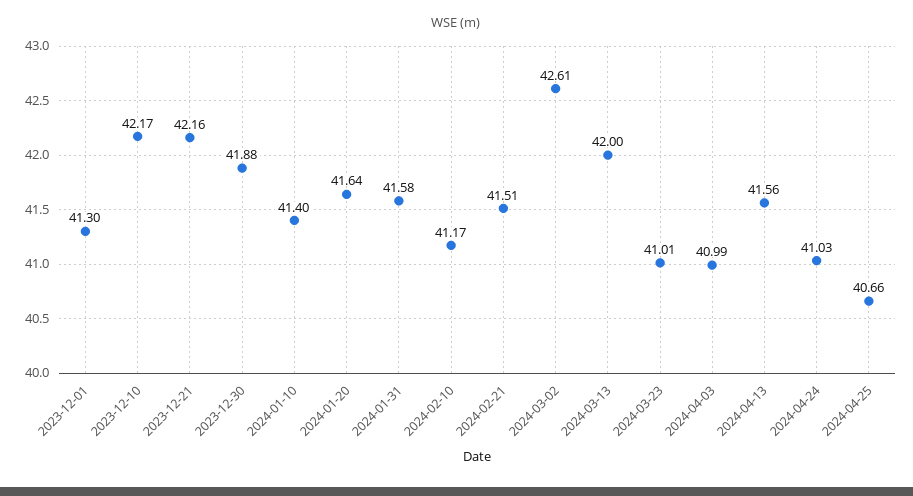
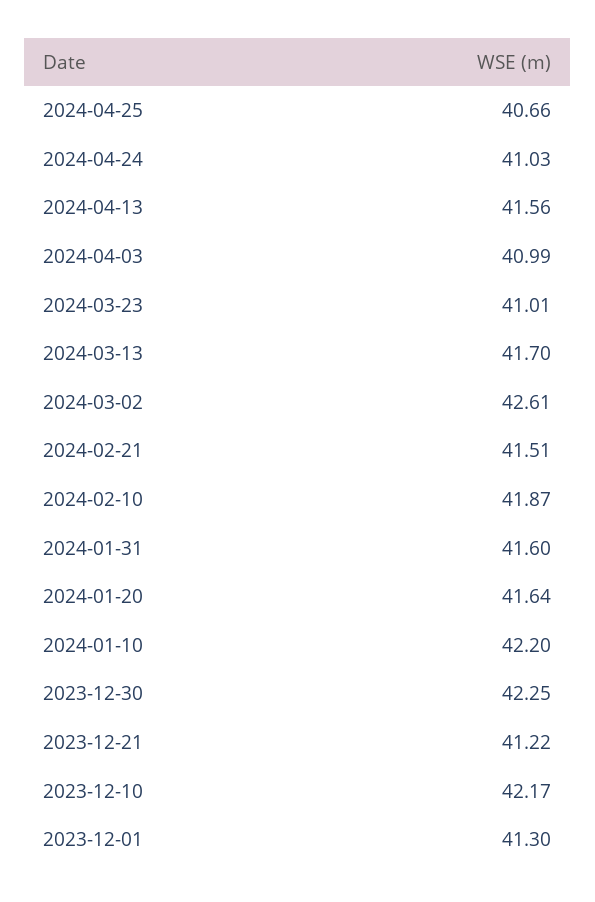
2023-12-21: 42.16 -> 41.22
2023-12-30: 41.88 -> 42.25
2024-01-10: 41.4 -> 42.2
2024-01-31: 41.58 -> 41.6
2024-02-10: 41.17 -> 41.87
2024-03-13: 42 -> 41.7

